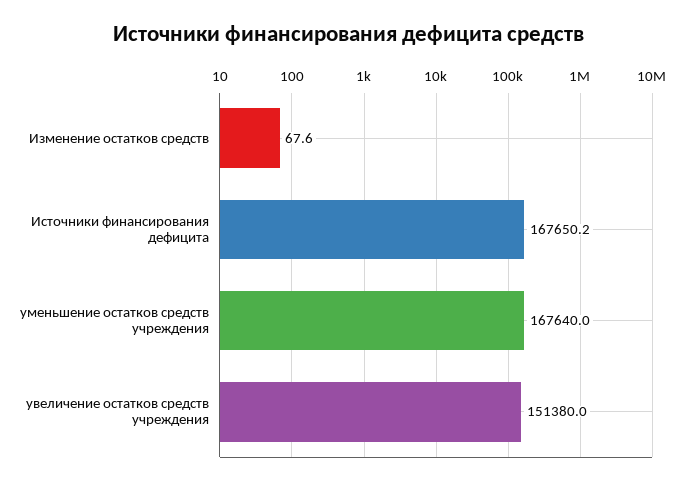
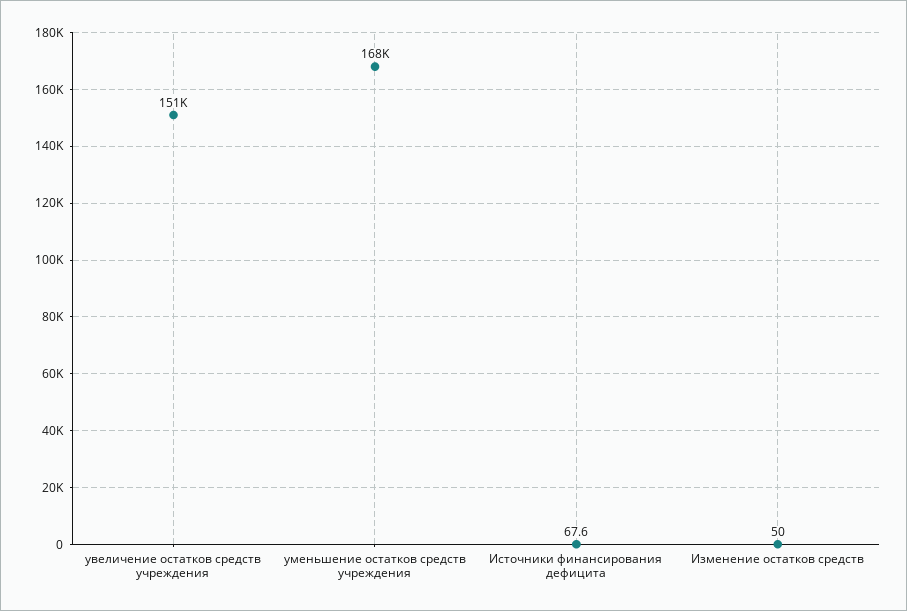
Изменение остатков средств: 67.6 -> 50
Источники финансирования дефицита: 167650.2 -> 67.6

